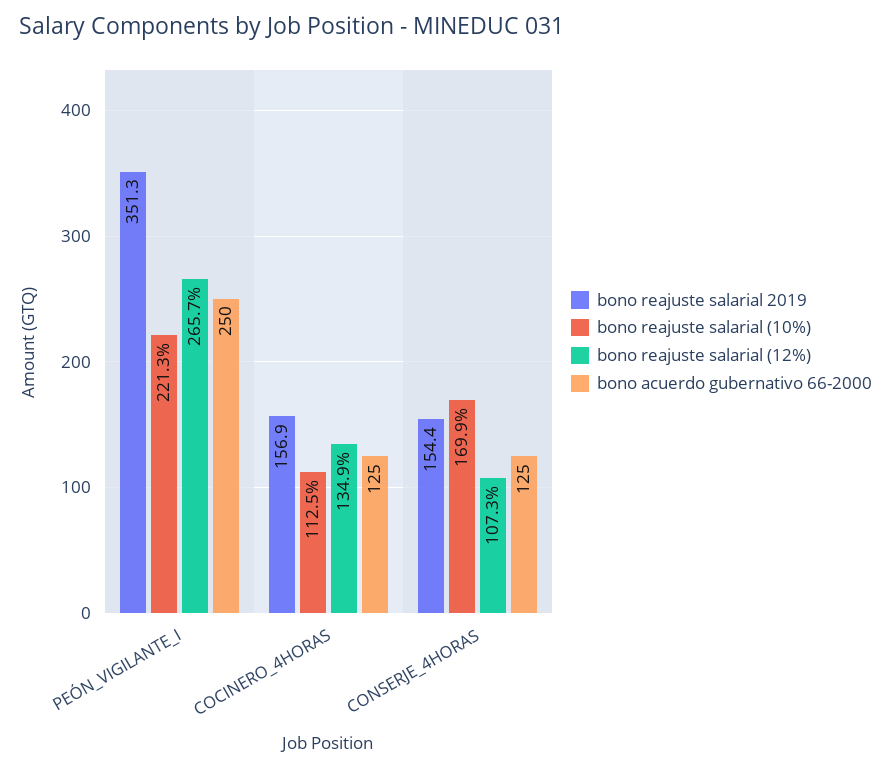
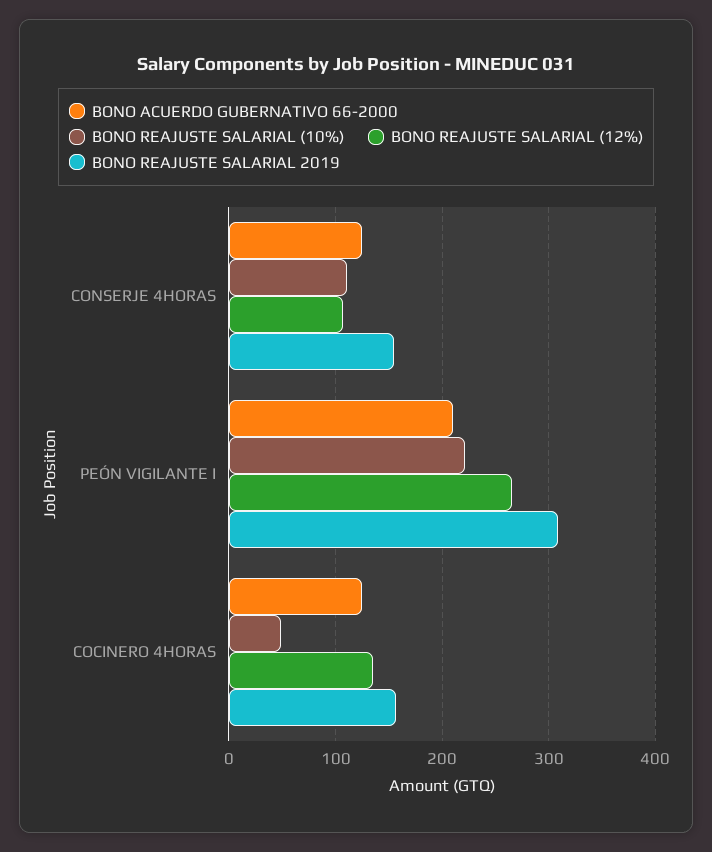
bono reajuste salarial 2019, PEÓN_VIGILANTE_I: 351.3 -> 310
bono acuerdo gubernativo 66-2000, PEÓN_VIGILANTE_I: 250 -> 210
bono reajuste salarial (10%), COCINERO_4HORAS: 112.5 -> 50
bono reajuste salarial (10%), CONSERJE_4HORAS: 169.9 -> 110

